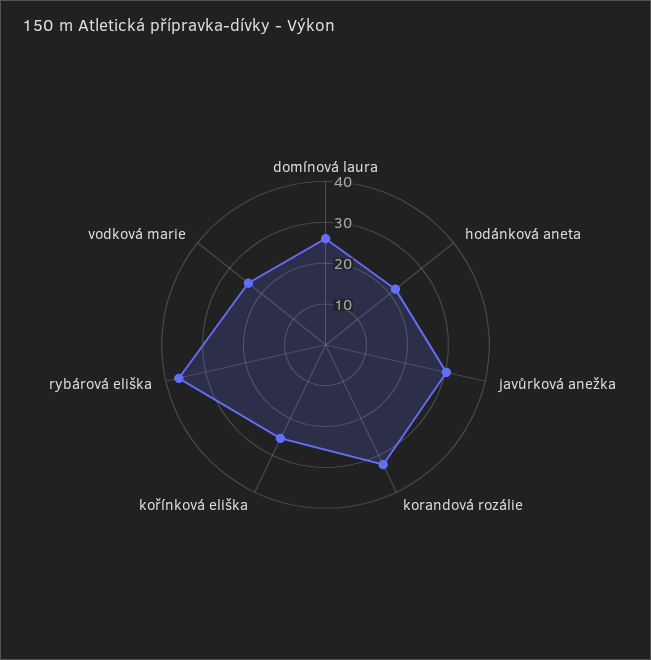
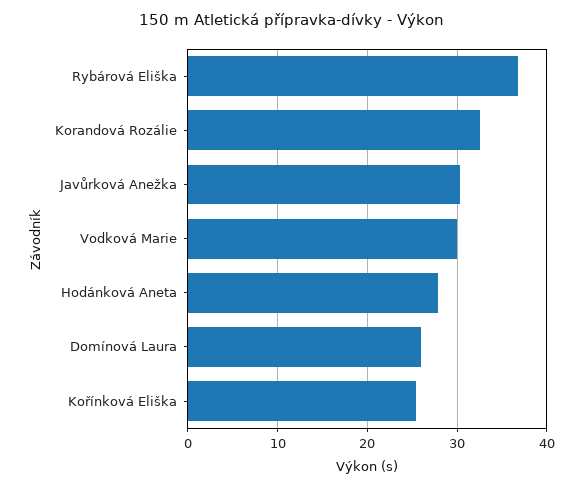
hodánková aneta: 22 -> 28
vodková marie: 24 -> 30

